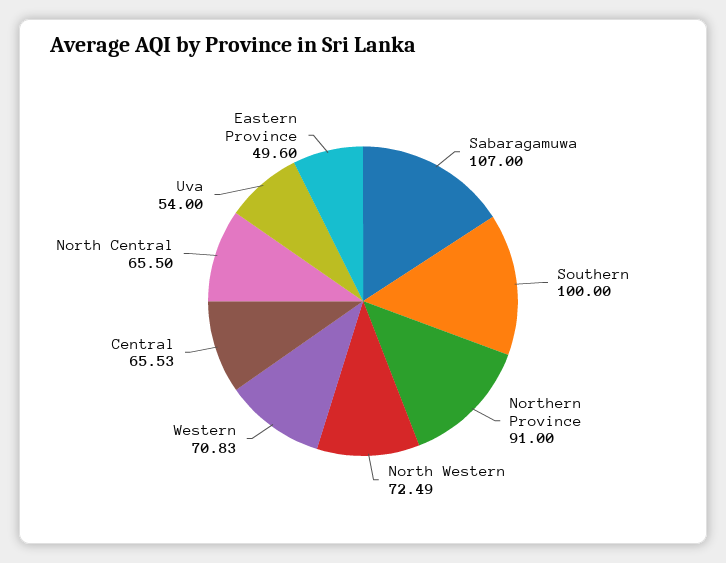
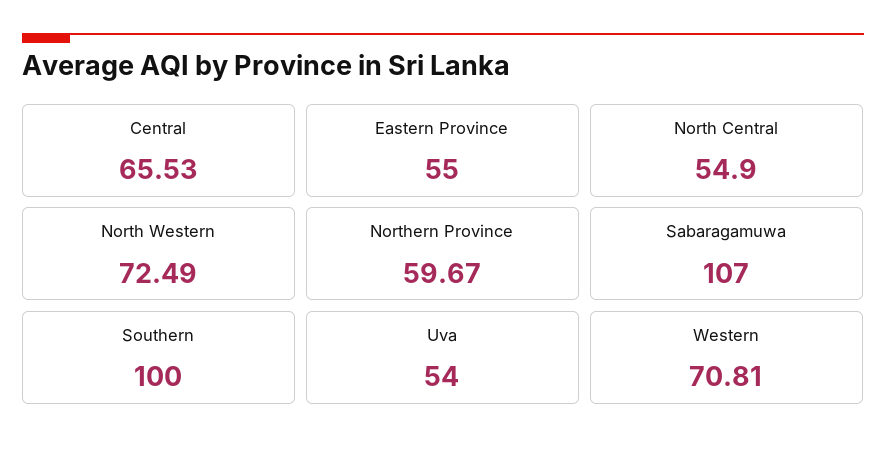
Northern Province: 91 -> 59.67
Western: 70.83 -> 70.81
North Central: 65.5 -> 54.9
Eastern Province: 49.6 -> 55

